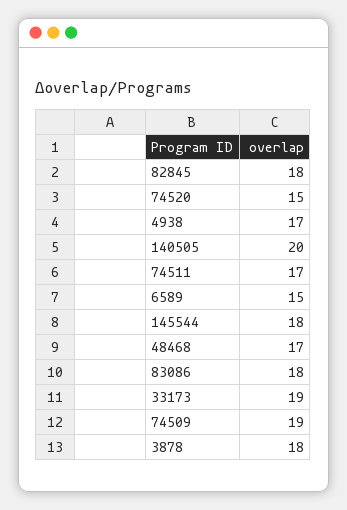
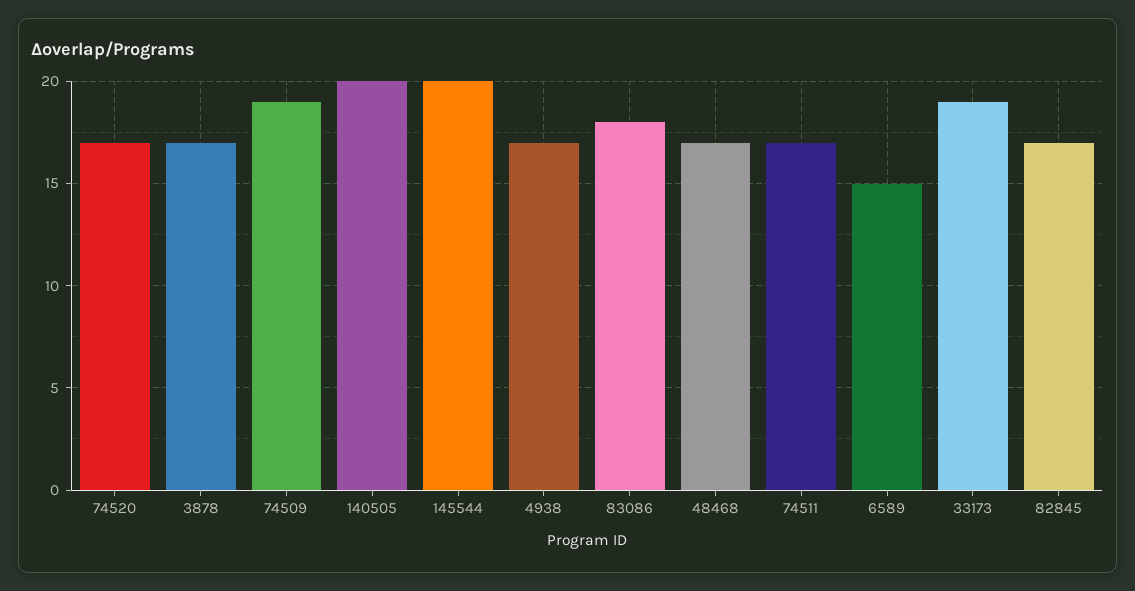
82845: 18 -> 17
74520: 15 -> 17
145544: 18 -> 20
3878: 18 -> 17

